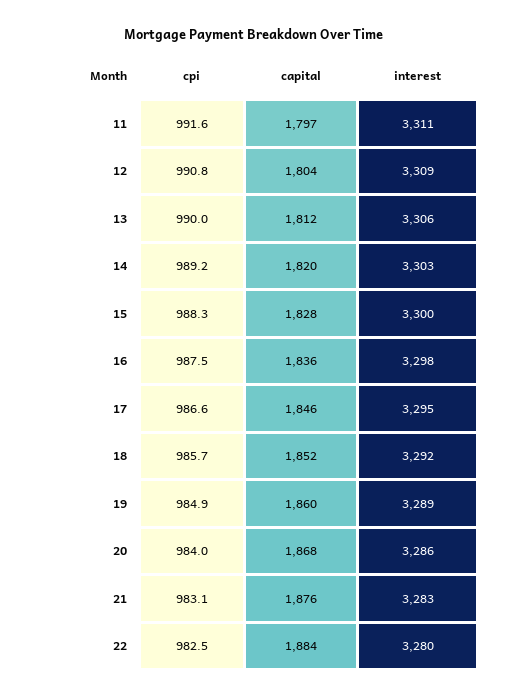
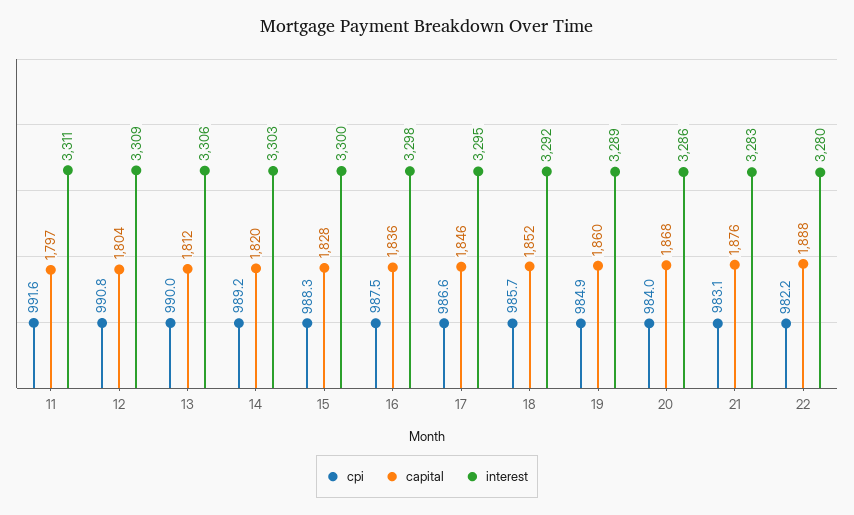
cpi, 22: 982.5 -> 982.2
capital, 22: 1884 -> 1888

